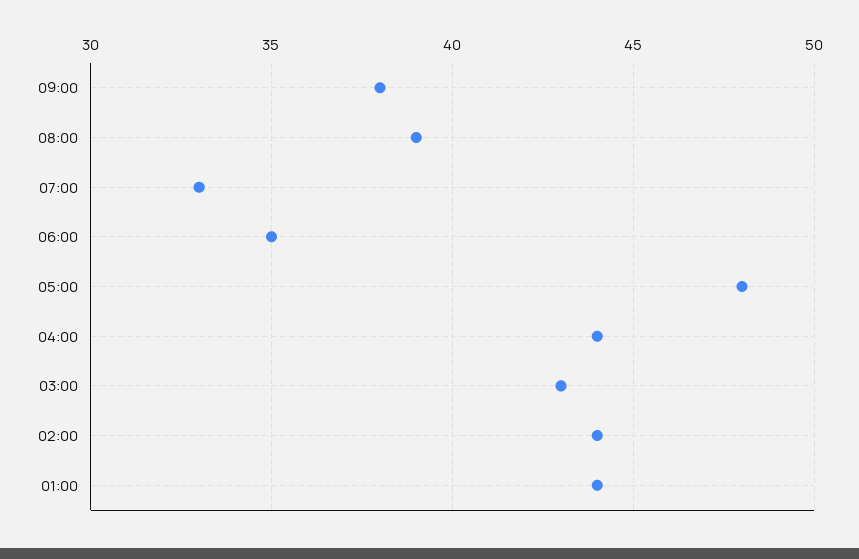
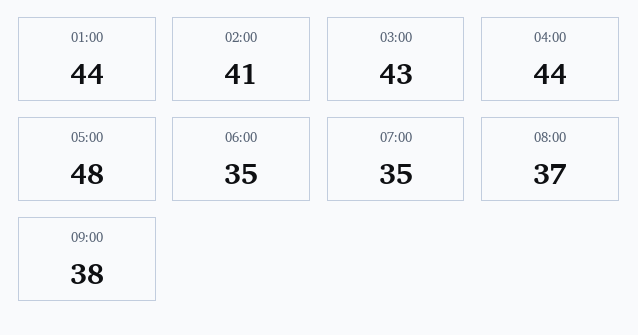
08:00: 39 -> 37
07:00: 33 -> 35
02:00: 44 -> 41

